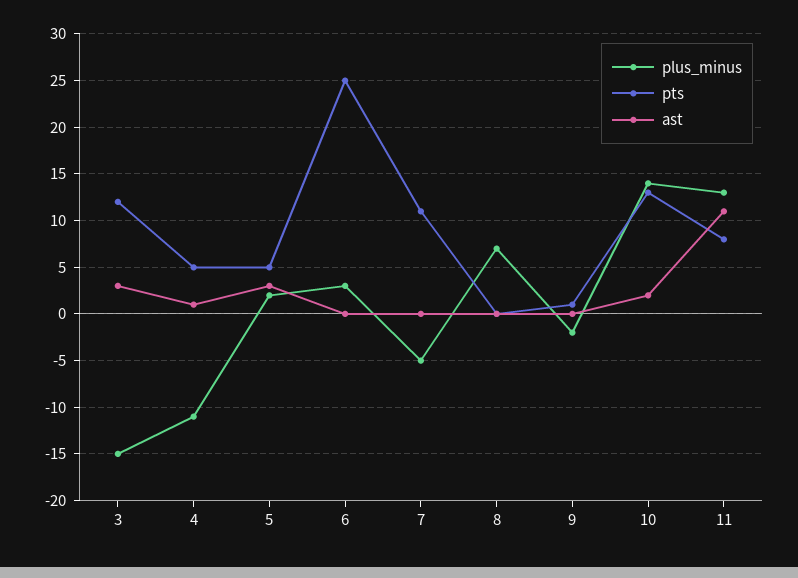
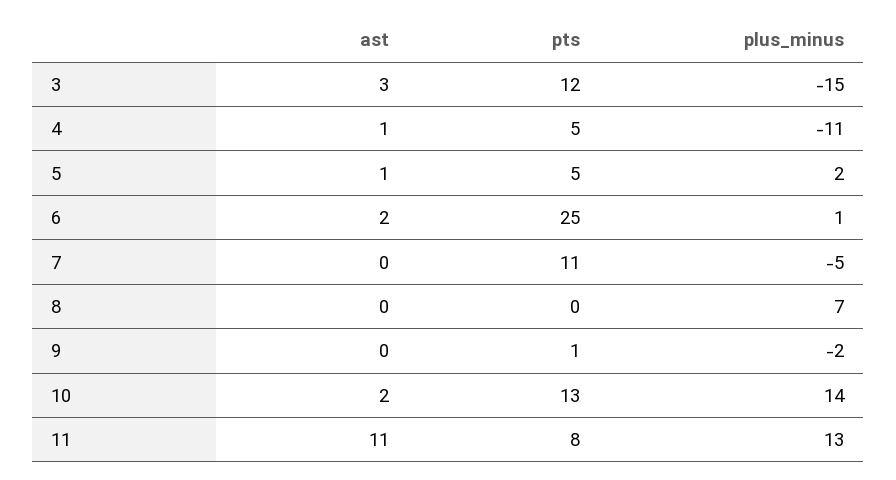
ast, 5: 3 -> 1
plus_minus, 6: 3 -> 1
ast, 6: 0 -> 2

